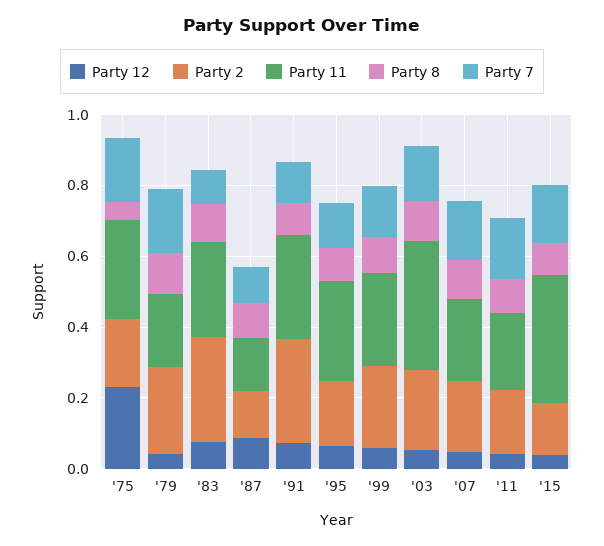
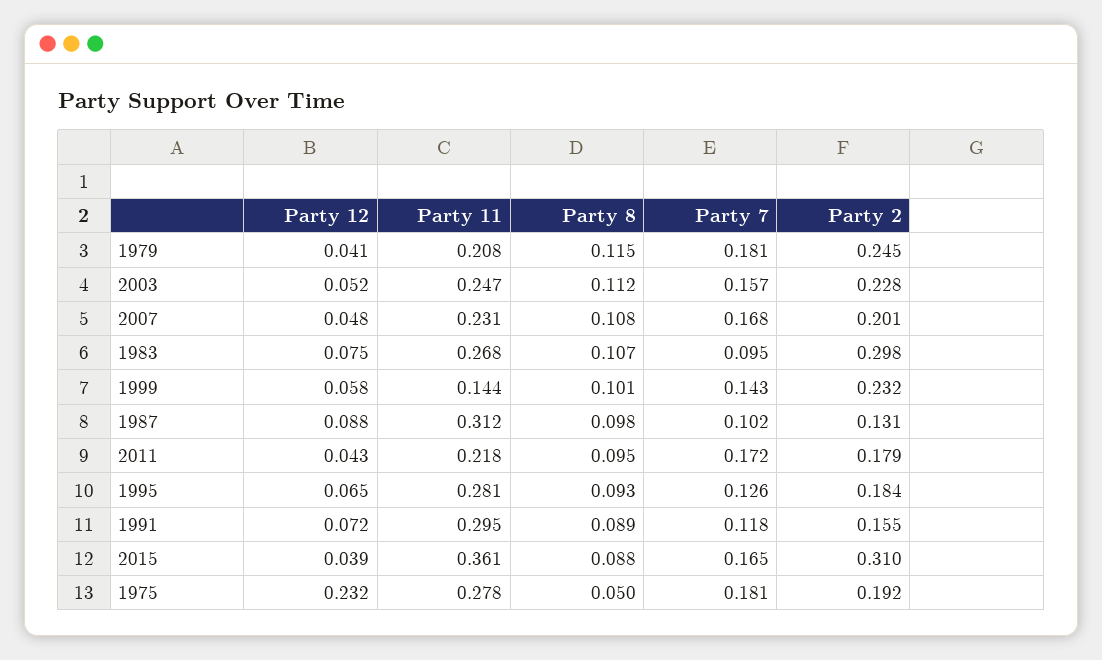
Party 11, '87: 0.15 -> 0.312
Party 2, '91: 0.3 -> 0.155
Party 11, '99: 0.25 -> 0.144
Party 11, '03: 0.35 -> 0.247
Party 2, '15: 0.15 -> 0.31

